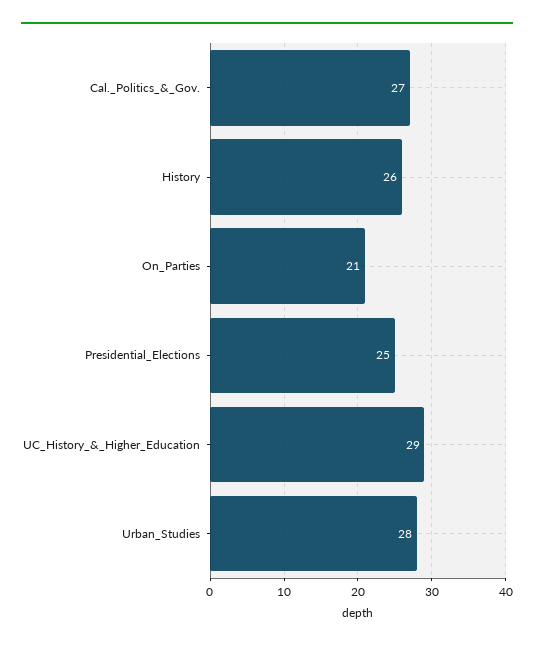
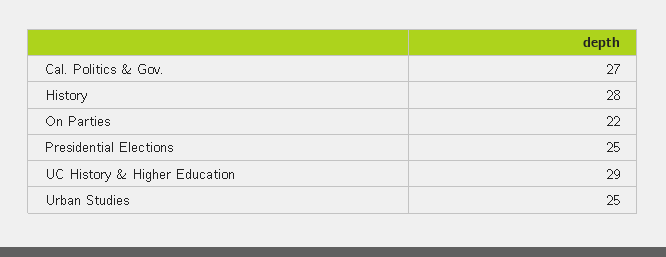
History: 26 -> 28
On_Parties: 21 -> 22
Urban_Studies: 28 -> 25

